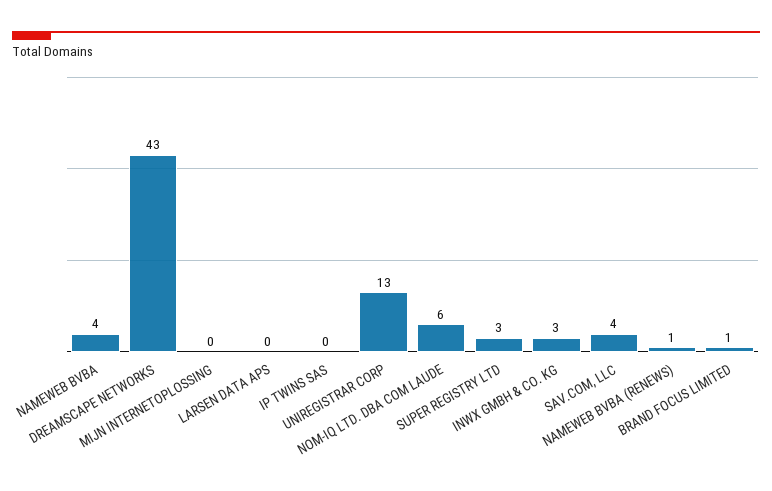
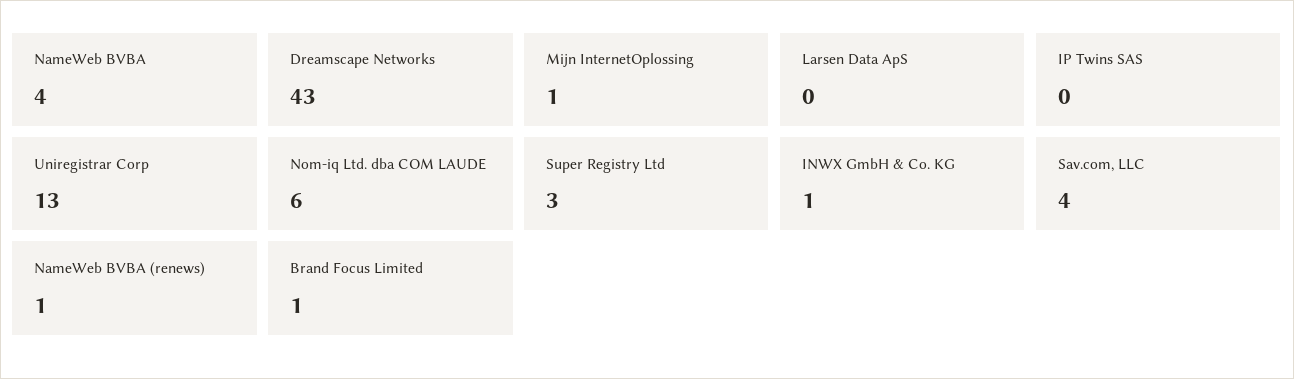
MIJN INTERNETOPLOSSING: 0 -> 1
INWX GMBH & CO. KG: 3 -> 1

